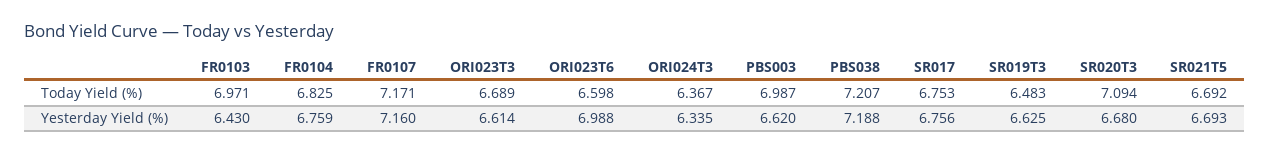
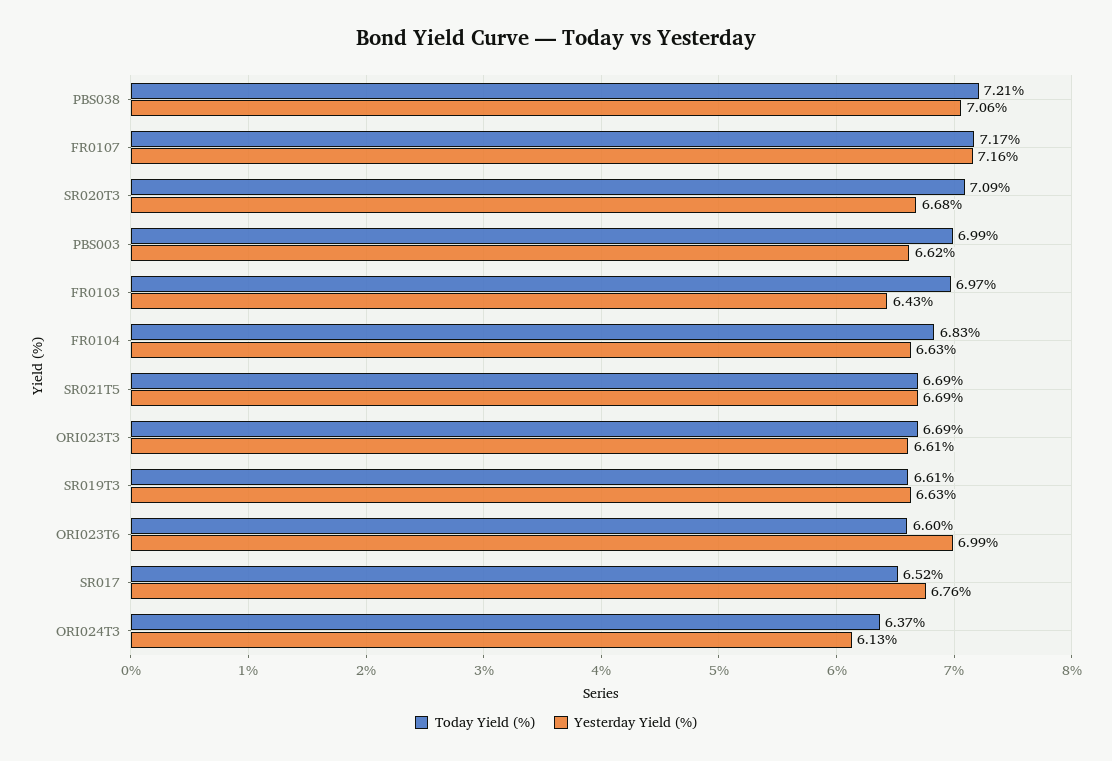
Today Yield (%), SR017: 6.753 -> 6.52
Today Yield (%), SR019T3: 6.483 -> 6.61
Yesterday Yield (%), FR0104: 6.759 -> 6.63
Yesterday Yield (%), ORI024T3: 6.335 -> 6.13
Yesterday Yield (%), PBS038: 7.188 -> 7.06

